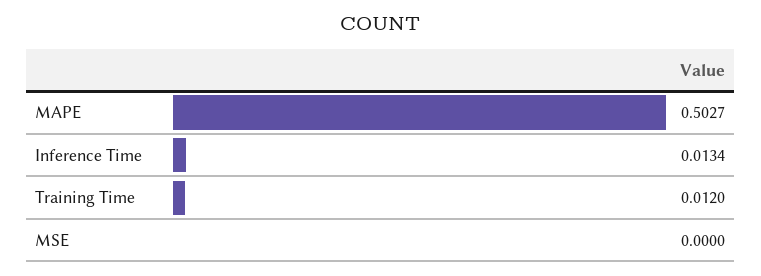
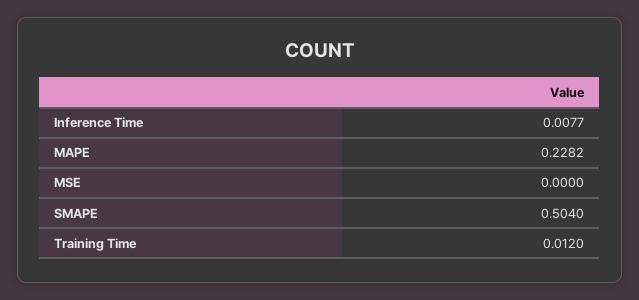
MAPE: 0.5027 -> 0.2282
Inference Time: 0.0134 -> 0.0077
SMAPE: none -> 0.504

